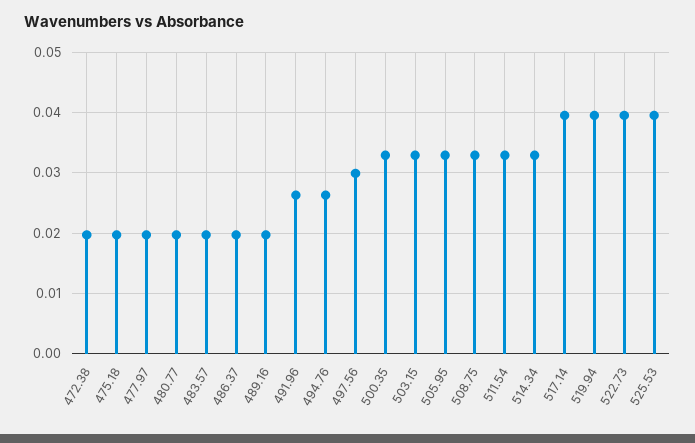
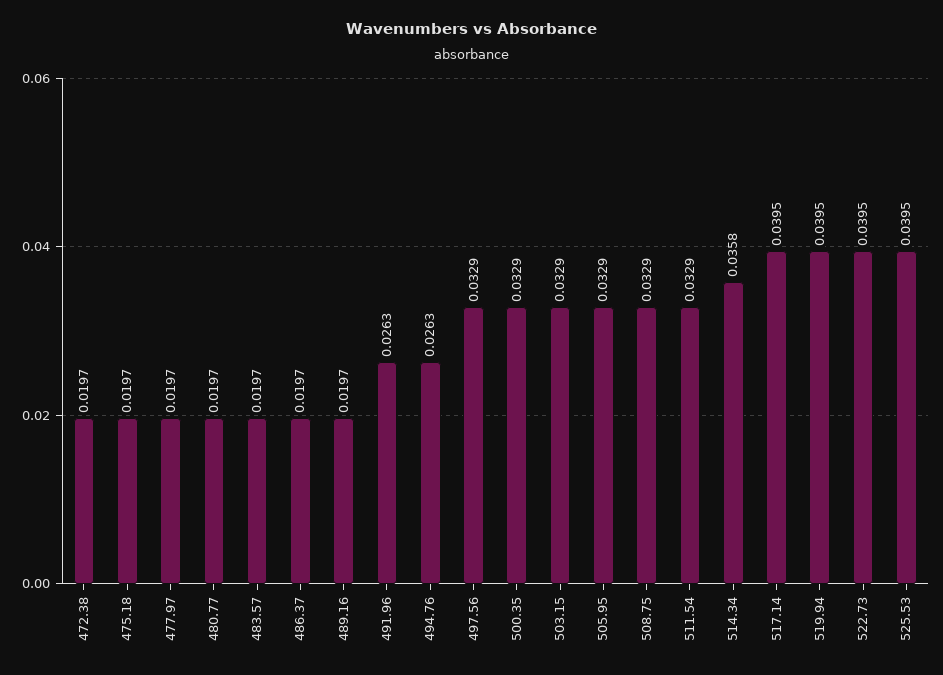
497.56: 0.03 -> 0.0329
514.34: 0.033 -> 0.0358

